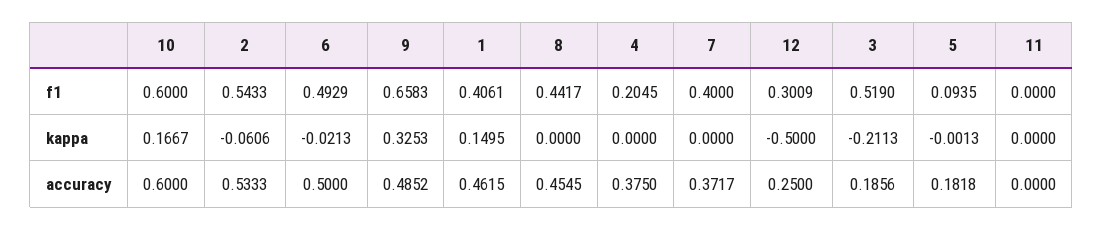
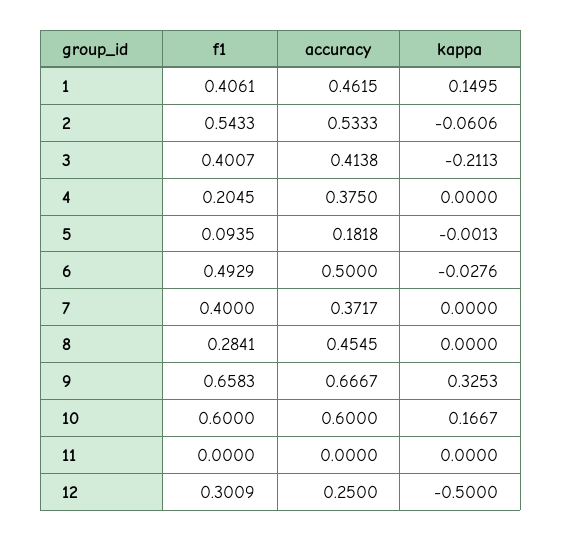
8, f1: 0.4417 -> 0.2841
3, f1: 0.519 -> 0.4007
6, kappa: -0.0213 -> -0.0276
9, accuracy: 0.4852 -> 0.6667
3, accuracy: 0.1856 -> 0.4138

